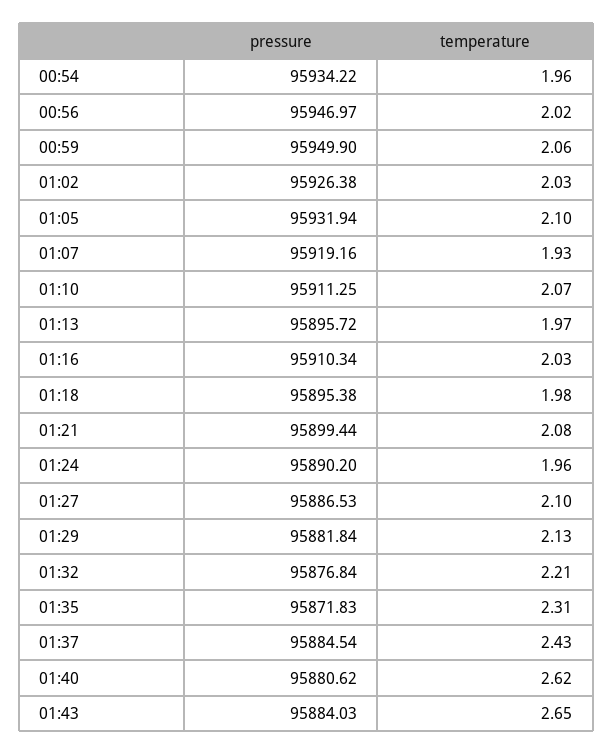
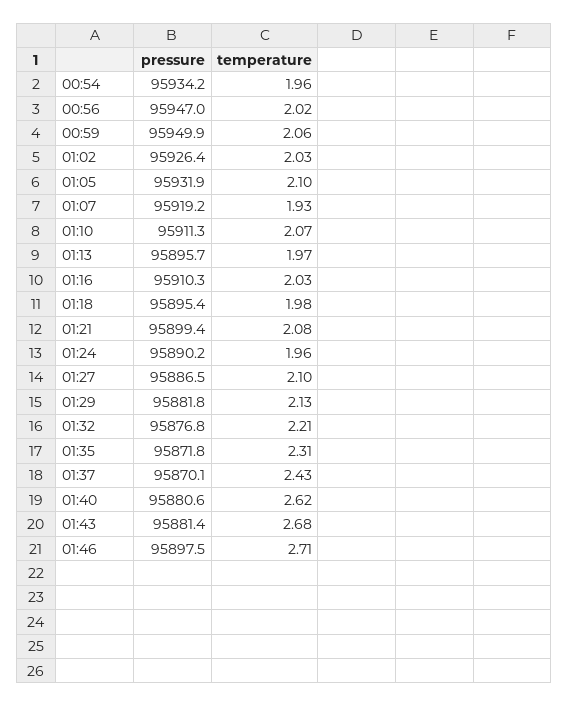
pressure, 01:37: 95884.54 -> 95870.1
pressure, 01:43: 95884.03 -> 95881.4
temperature, 01:43: 2.65 -> 2.68
pressure, 01:46: none -> 95897.5
temperature, 01:46: none -> 2.71

